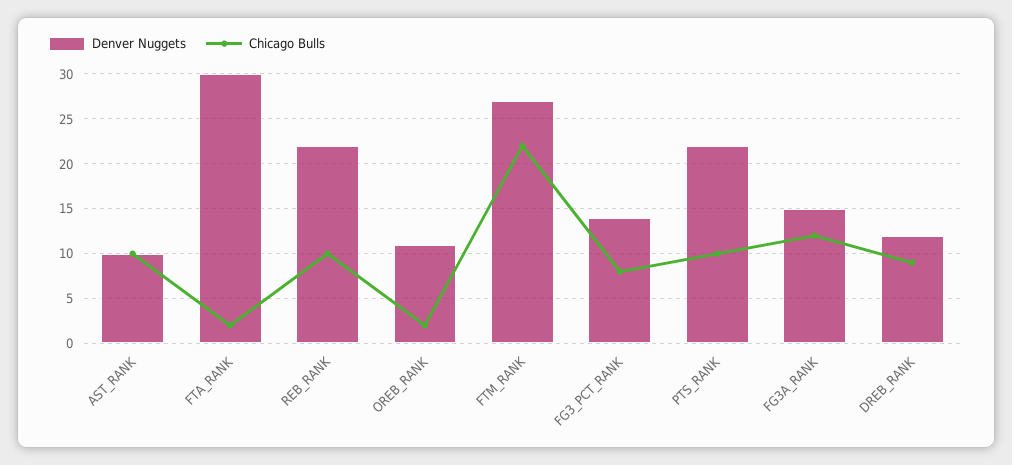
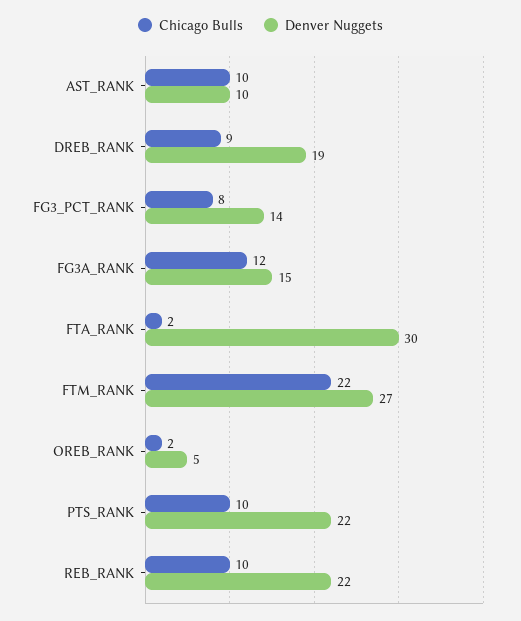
Denver Nuggets, OREB_RANK: 11 -> 5
Denver Nuggets, DREB_RANK: 12 -> 19

